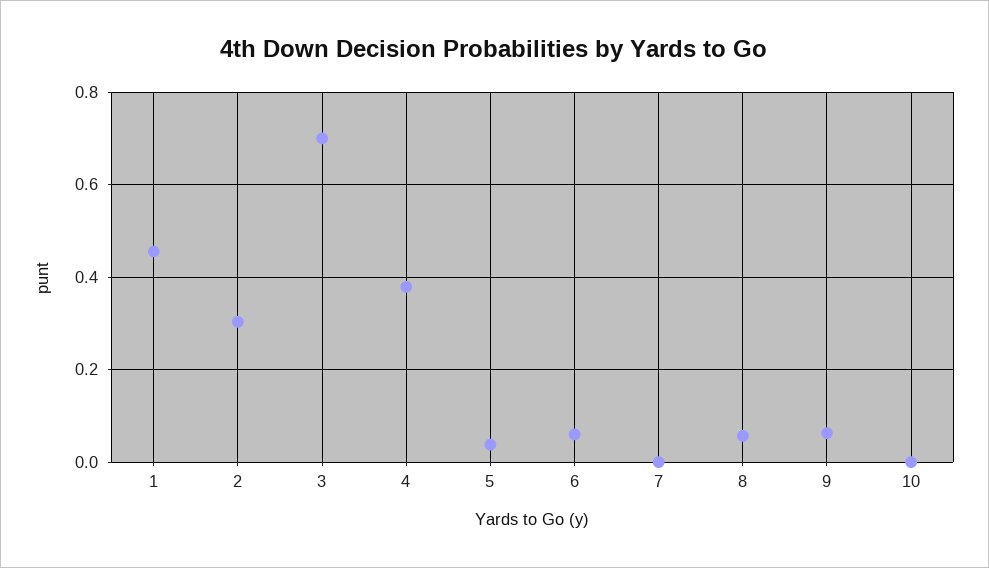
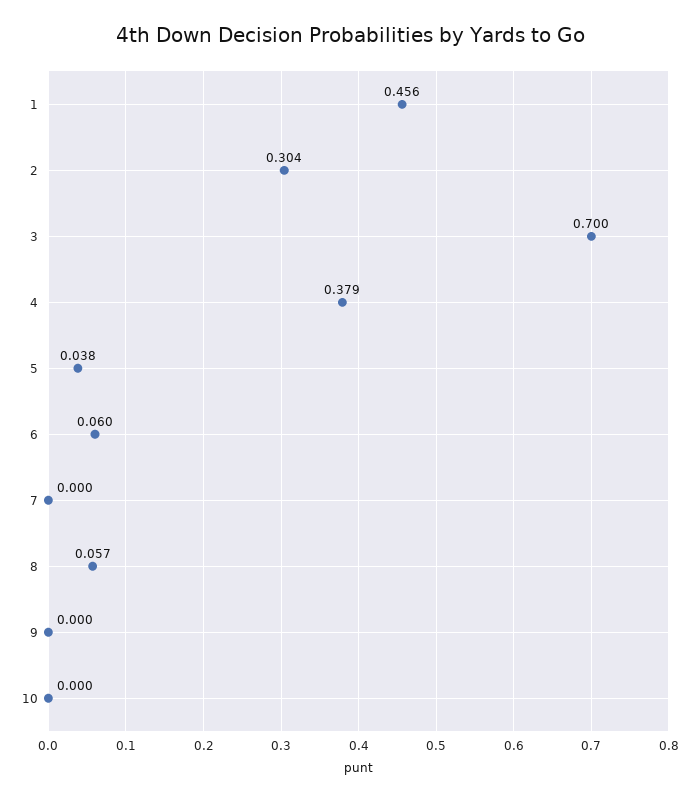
9: 0.06 -> 0

